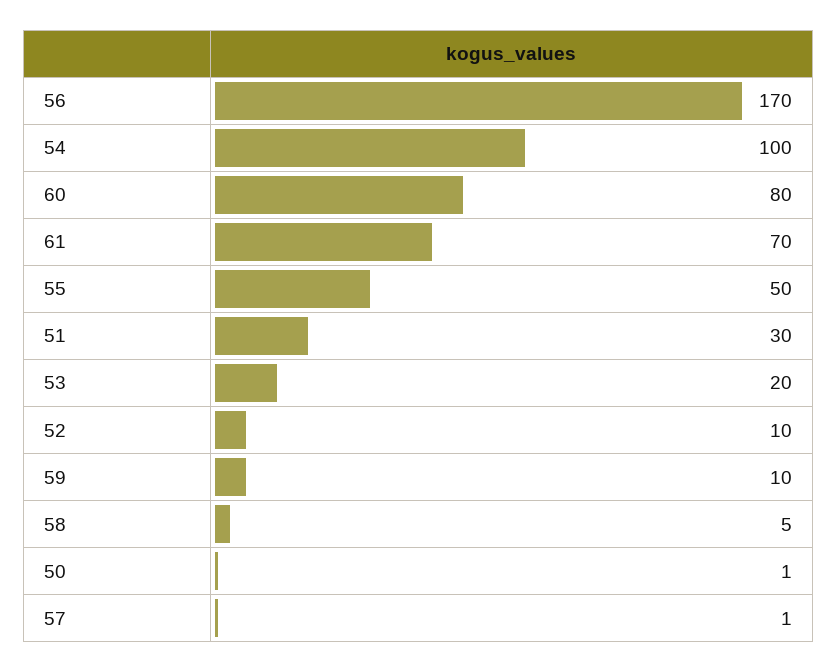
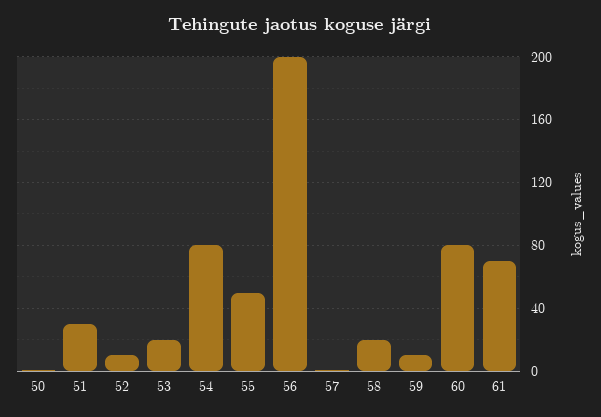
56: 170 -> 200
54: 100 -> 80
58: 5 -> 20

